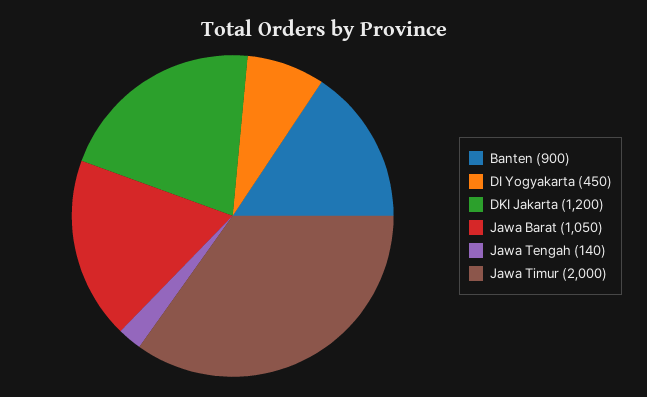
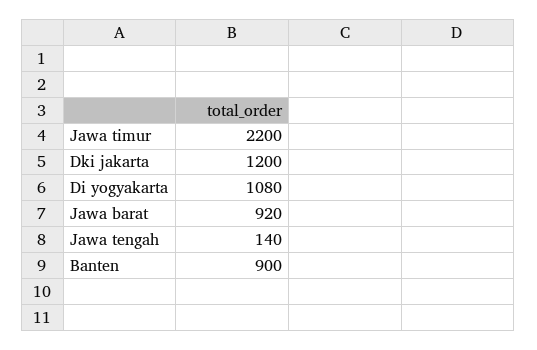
DI Yogyakarta: 450 -> 1080
Jawa Barat: 1050 -> 920
Jawa Timur: 2000 -> 2200

